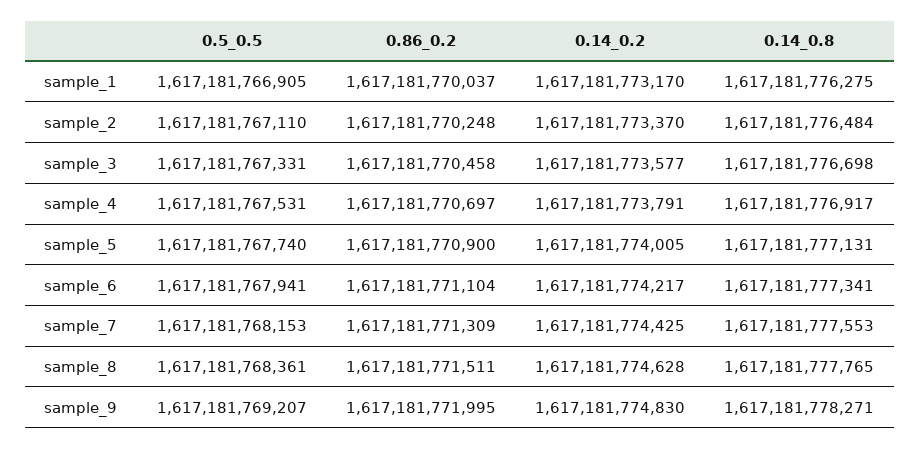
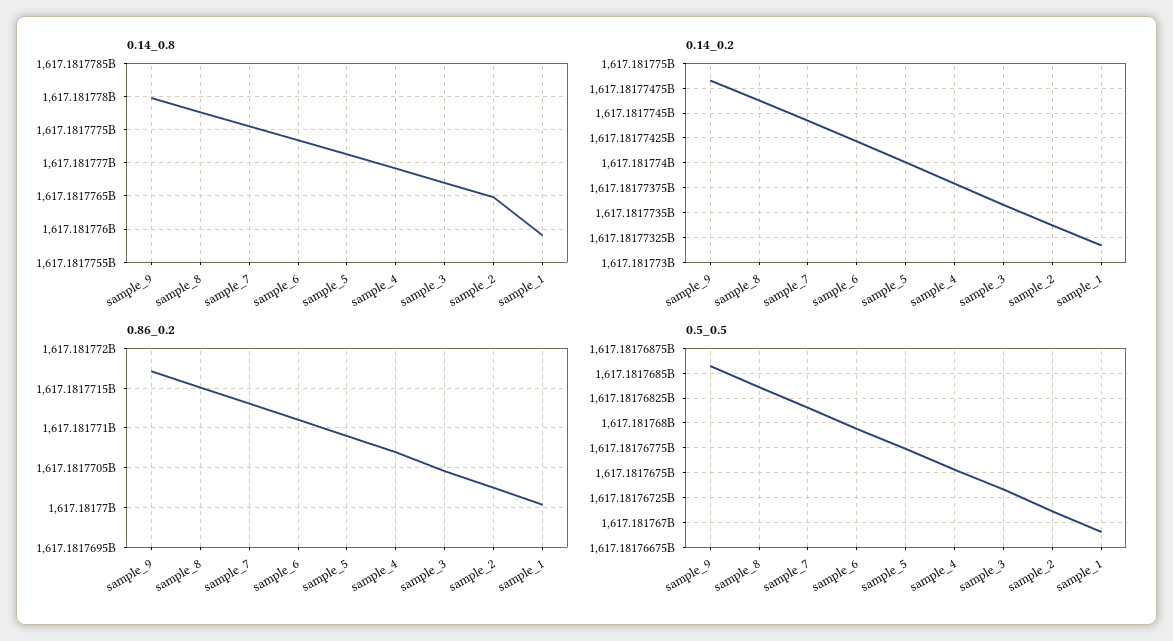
0.14_0.8, sample_1: 1617181776275 -> 1617181775900
0.5_0.5, sample_9: 1617181769207 -> 1617181768500
0.86_0.2, sample_9: 1617181771995 -> 1617181771700
0.14_0.8, sample_9: 1617181778271 -> 1617181778000

